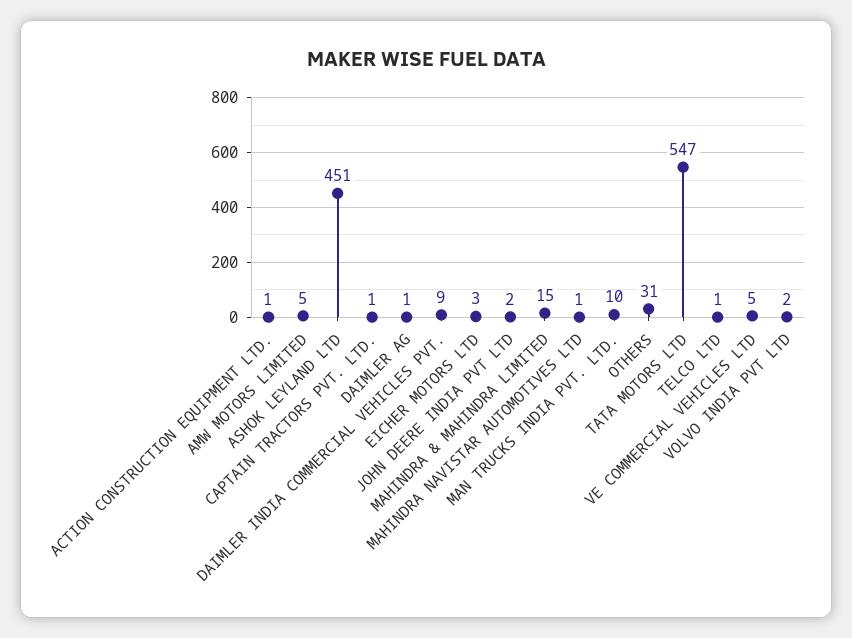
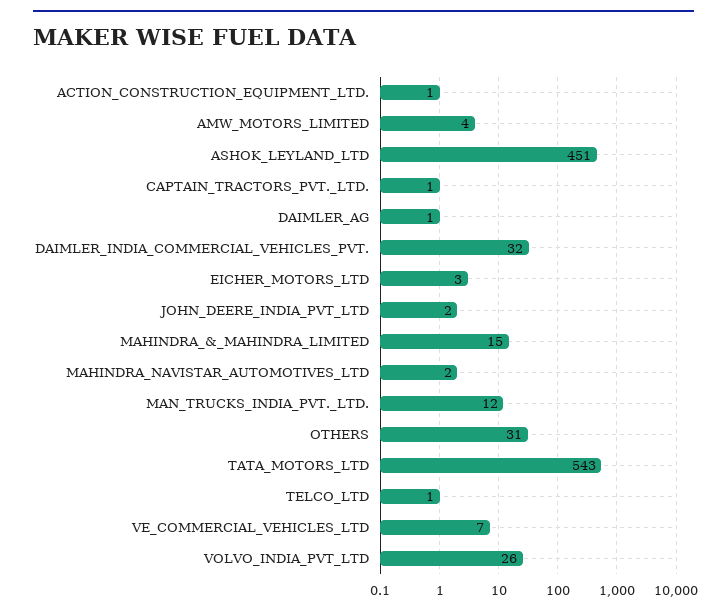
AMW MOTORS LIMITED: 5 -> 4
DAIMLER INDIA COMMERCIAL VEHICLES PVT.: 9 -> 32
MAHINDRA NAVISTAR AUTOMOTIVES LTD: 1 -> 2
MAN TRUCKS INDIA PVT. LTD.: 10 -> 12
TATA MOTORS LTD: 547 -> 543
VE COMMERCIAL VEHICLES LTD: 5 -> 7
VOLVO INDIA PVT LTD: 2 -> 26

